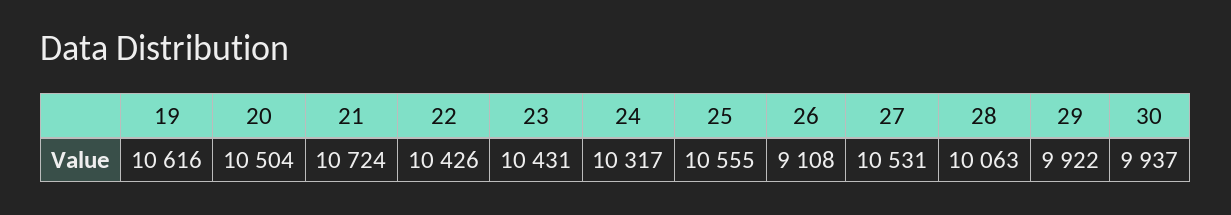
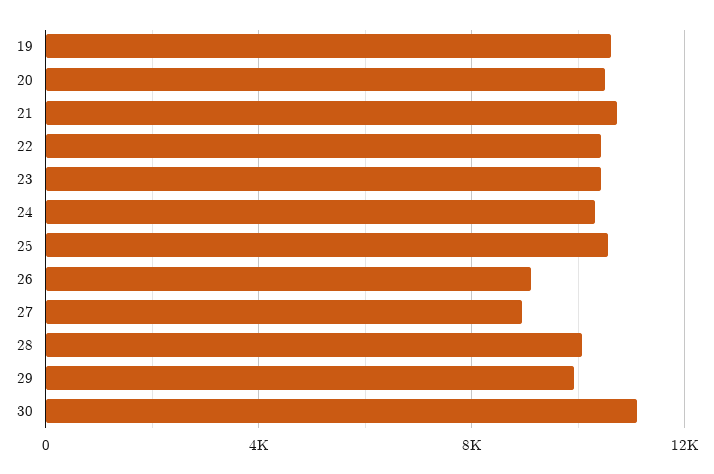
27: 10531 -> 9000
30: 9937 -> 11000

